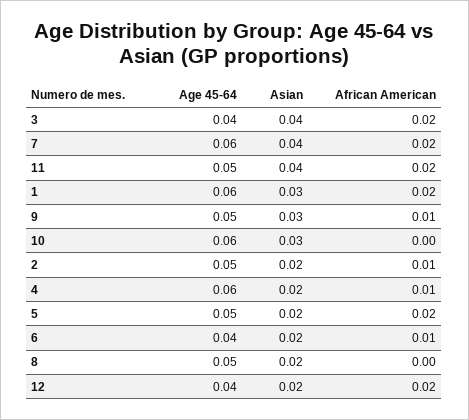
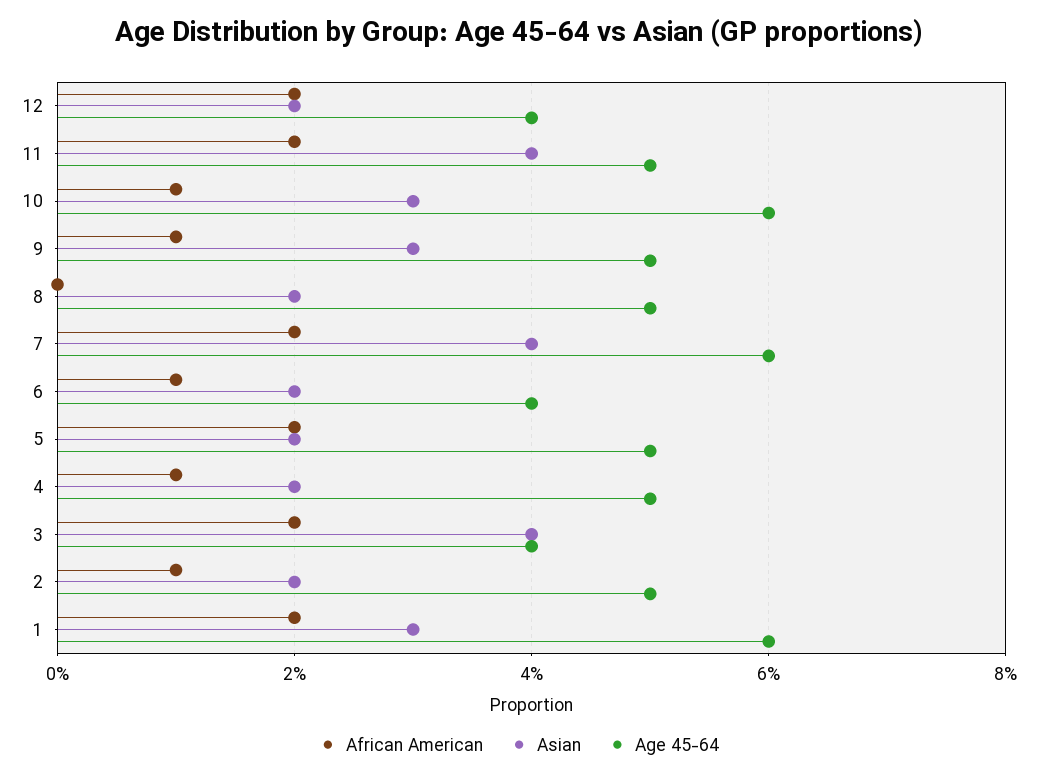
African American, 10: 0 -> 0.01
Age 45-64, 4: 0.06 -> 0.05

